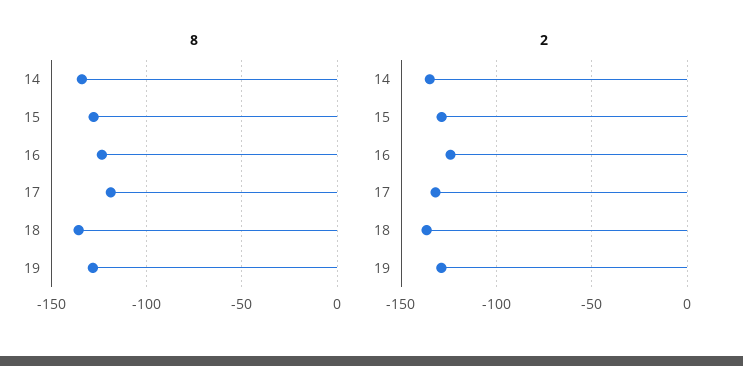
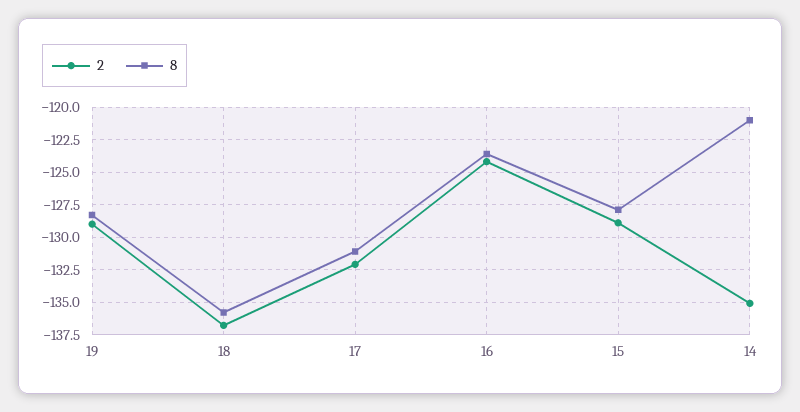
8, 14: -135 -> -121
8, 17: -120 -> -131

